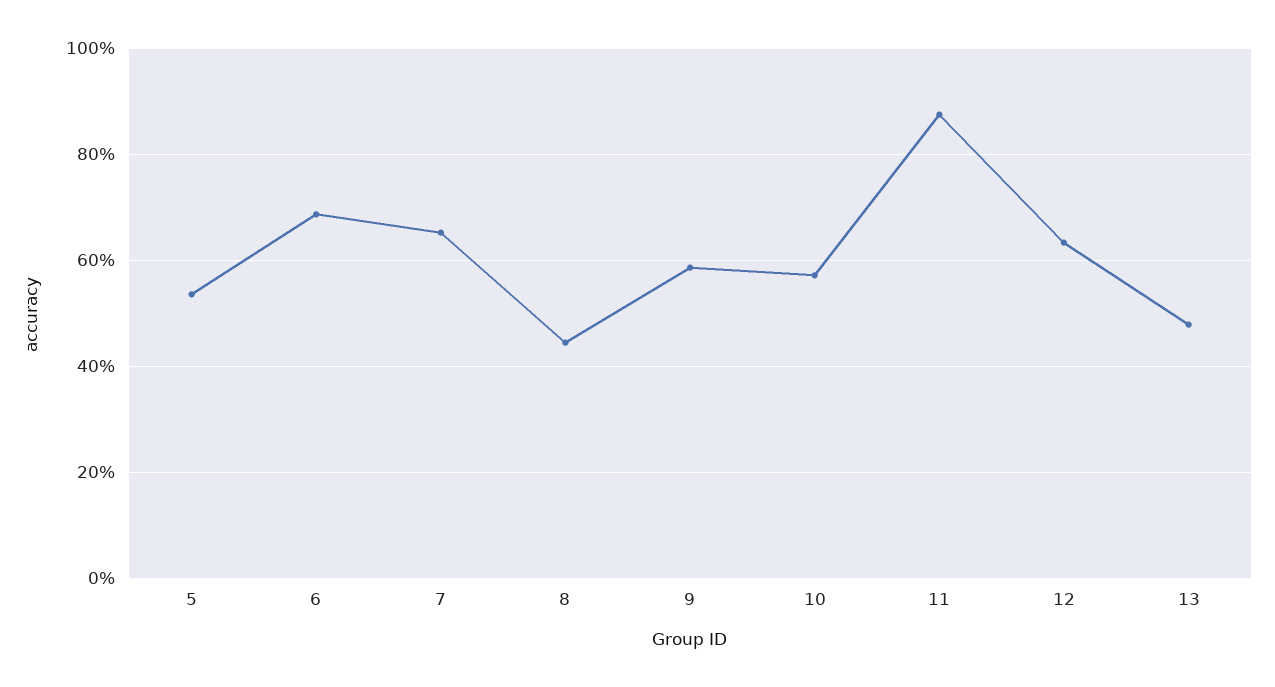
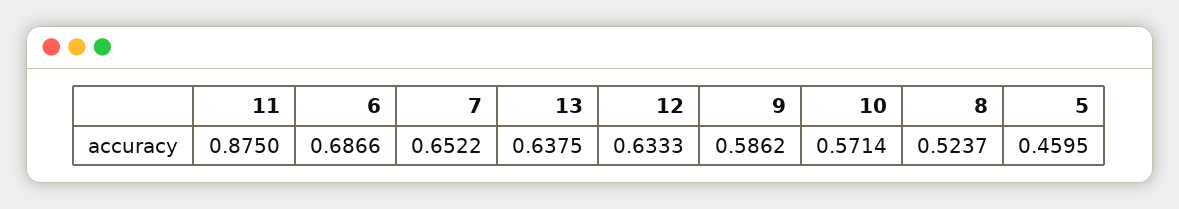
5: 0.54 -> 0.4595
8: 0.44 -> 0.5237
13: 0.48 -> 0.6375

